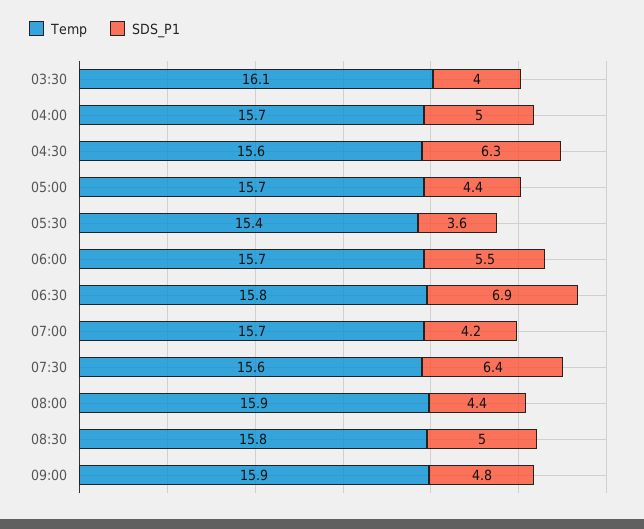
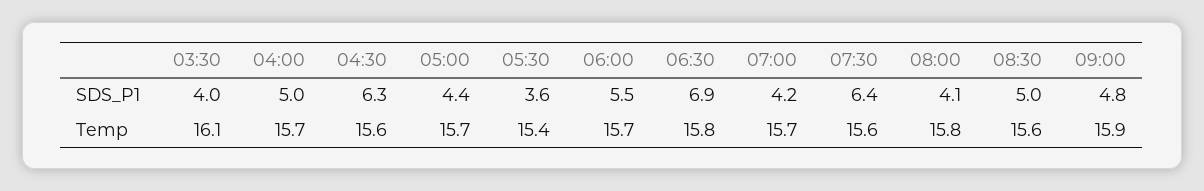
Temp, 08:00: 15.9 -> 15.8
SDS_P1, 08:00: 4.4 -> 4.1
Temp, 08:30: 15.8 -> 15.6

